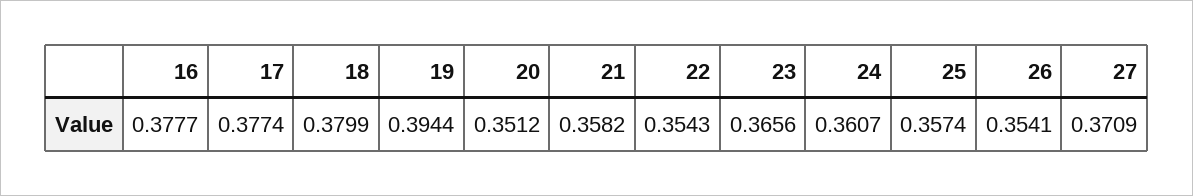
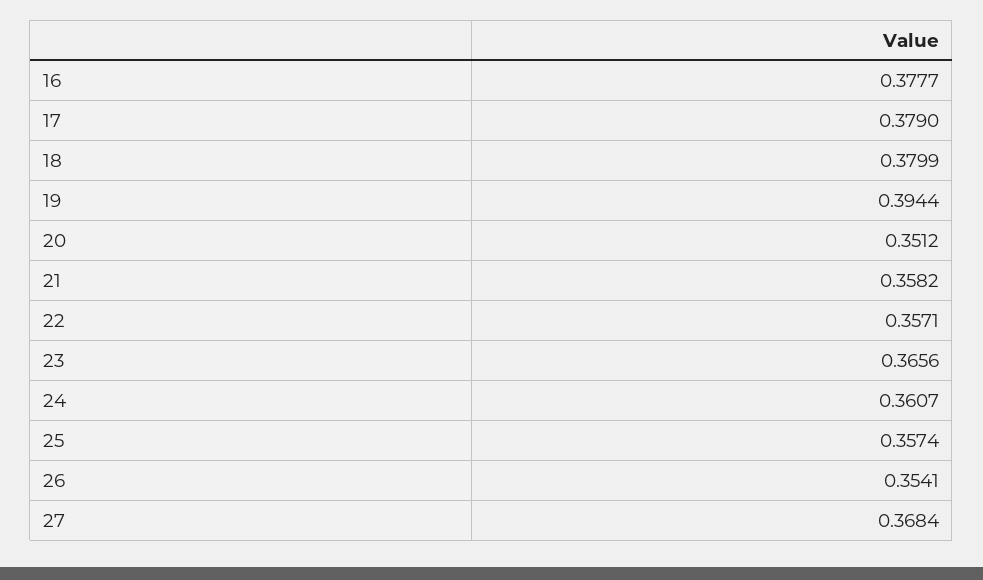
17: 0.3774 -> 0.379
22: 0.3543 -> 0.3571
27: 0.3709 -> 0.3684

